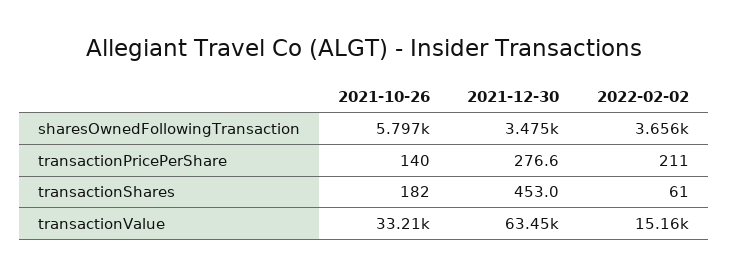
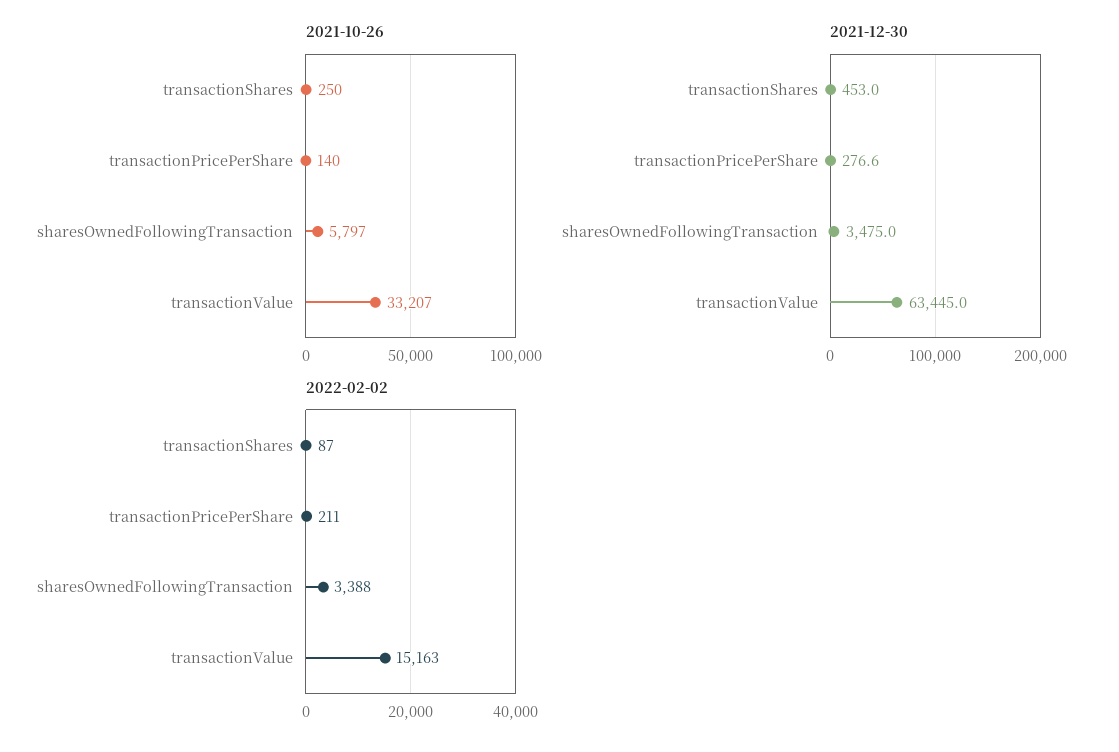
2022-02-02, sharesOwnedFollowingTransaction: 3656 -> 3388
2021-10-26, transactionShares: 182 -> 250
2022-02-02, transactionShares: 61 -> 87

